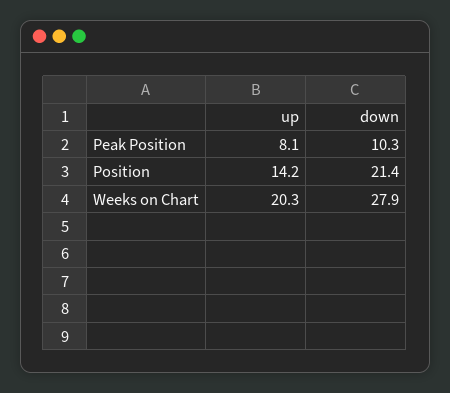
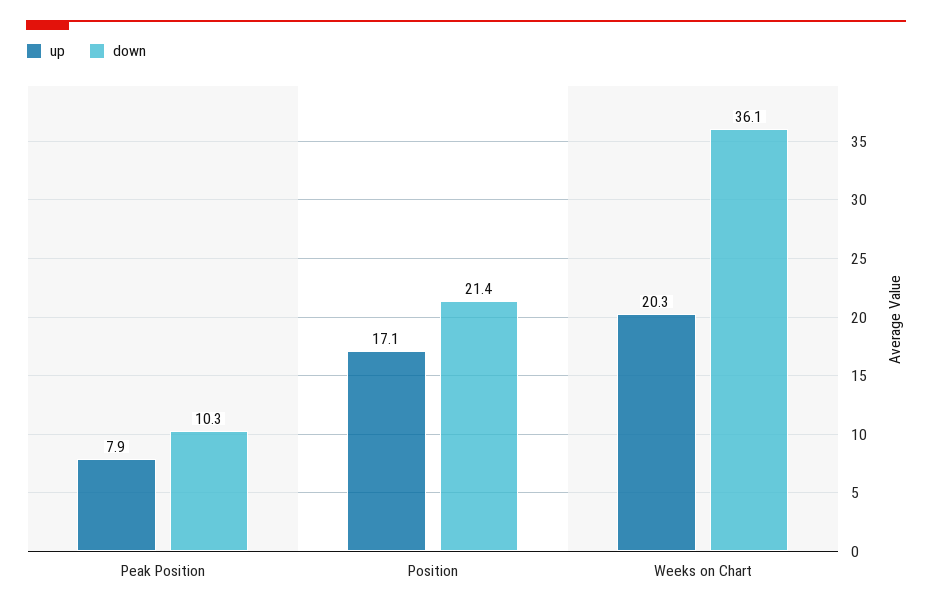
up, Peak Position: 8.1 -> 7.9
up, Position: 14.2 -> 17.1
down, Weeks on Chart: 27.9 -> 36.1

